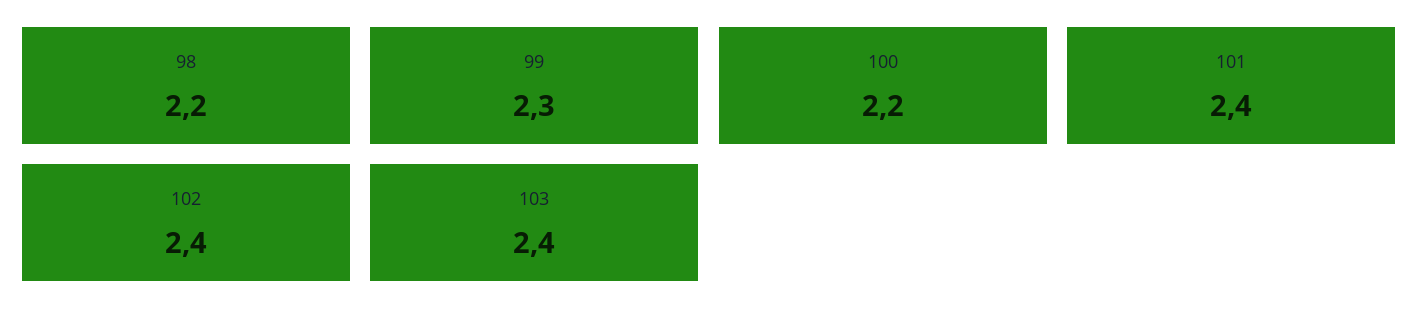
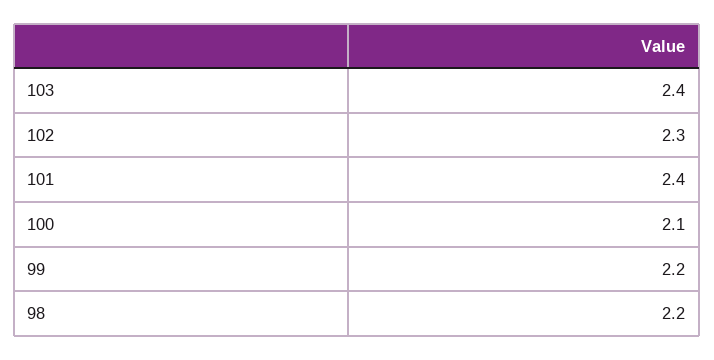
99: 2.3 -> 2.2
100: 2.2 -> 2.1
102: 2.4 -> 2.3

